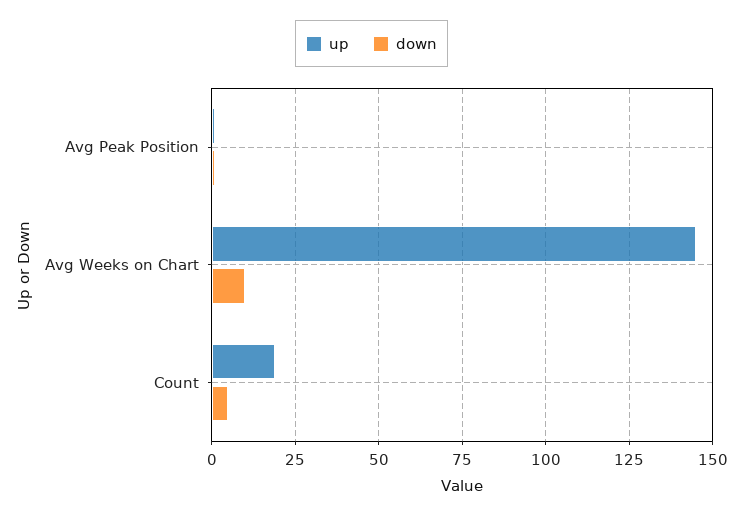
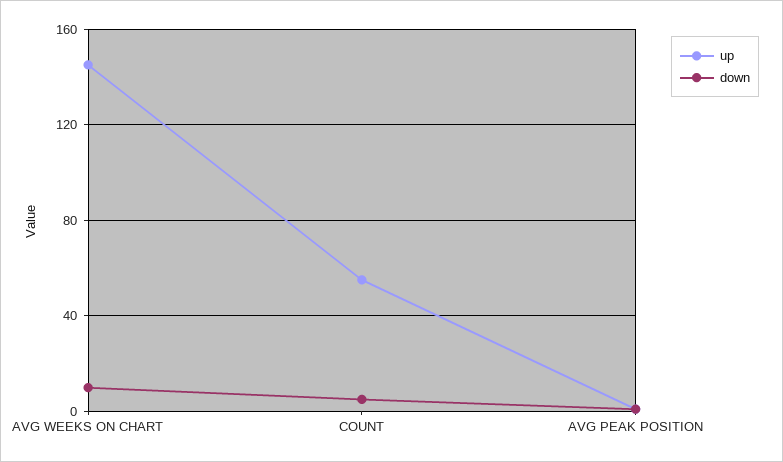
up, Count: 20 -> 55

